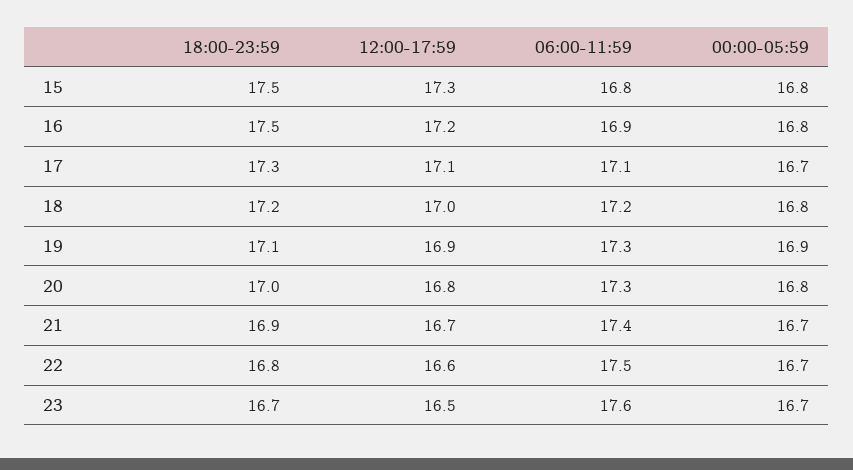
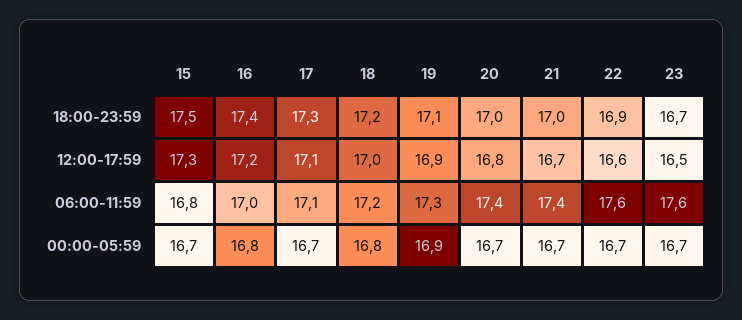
00:00-05:59, 15: 16.8 -> 16.7
18:00-23:59, 16: 17.5 -> 17.4
06:00-11:59, 16: 16.9 -> 17
06:00-11:59, 20: 17.3 -> 17.4
00:00-05:59, 20: 16.8 -> 16.7
18:00-23:59, 21: 16.9 -> 17
18:00-23:59, 22: 16.8 -> 16.9
06:00-11:59, 22: 17.5 -> 17.6

